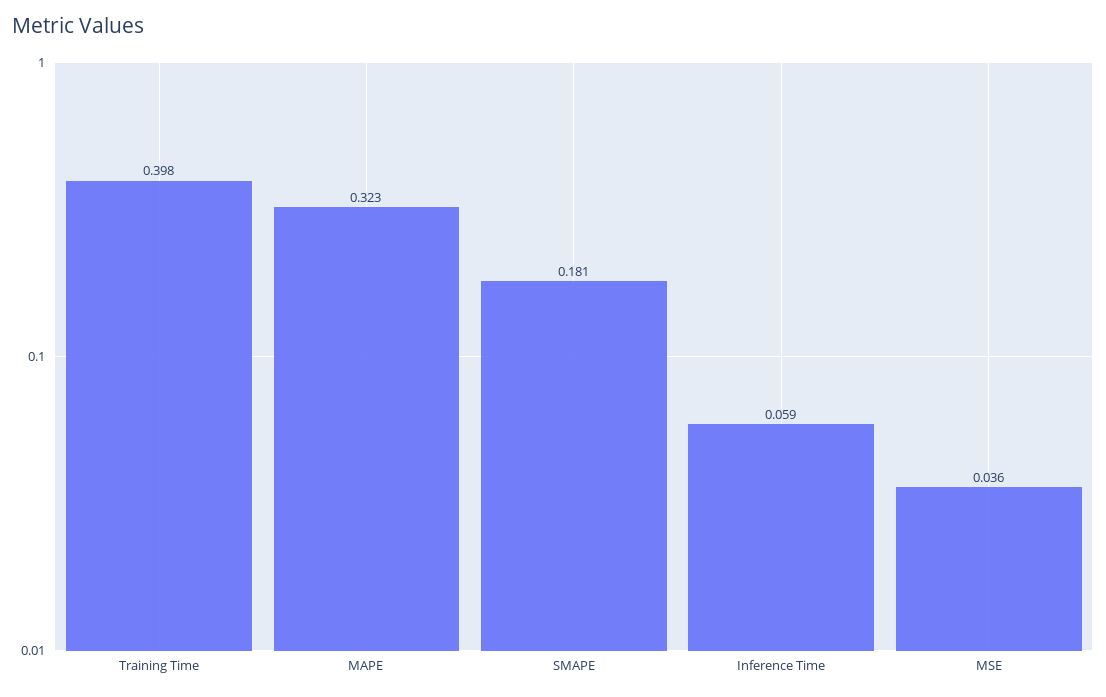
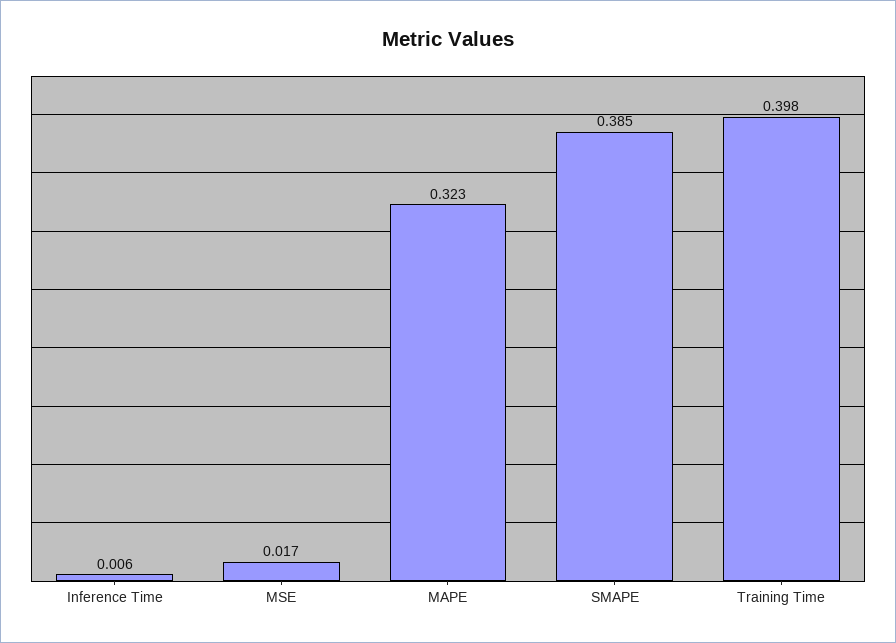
SMAPE: 0.181 -> 0.385
Inference Time: 0.059 -> 0.006
MSE: 0.036 -> 0.017

